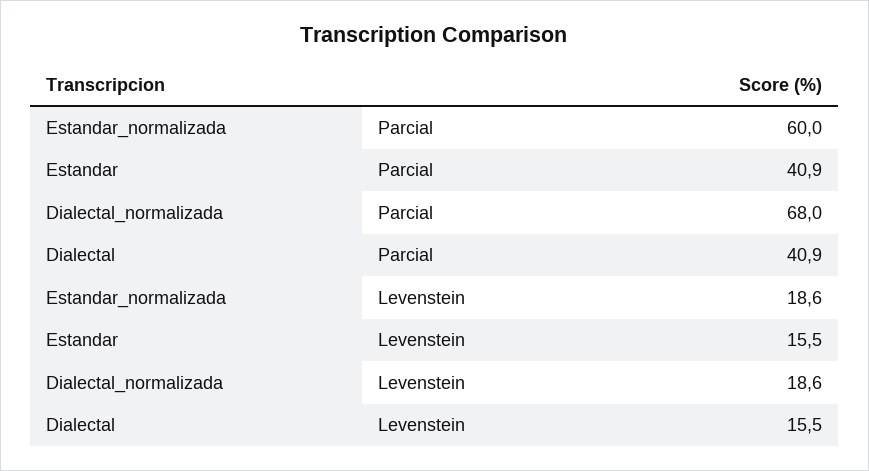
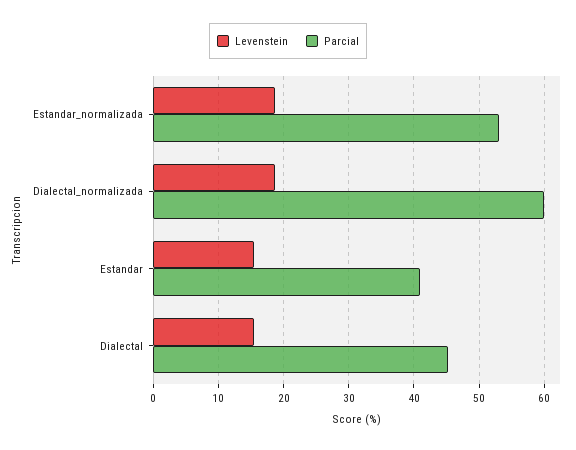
Parcial, Estandar_normalizada: 60 -> 53
Parcial, Dialectal_normalizada: 68 -> 60
Parcial, Dialectal: 40.9 -> 45

